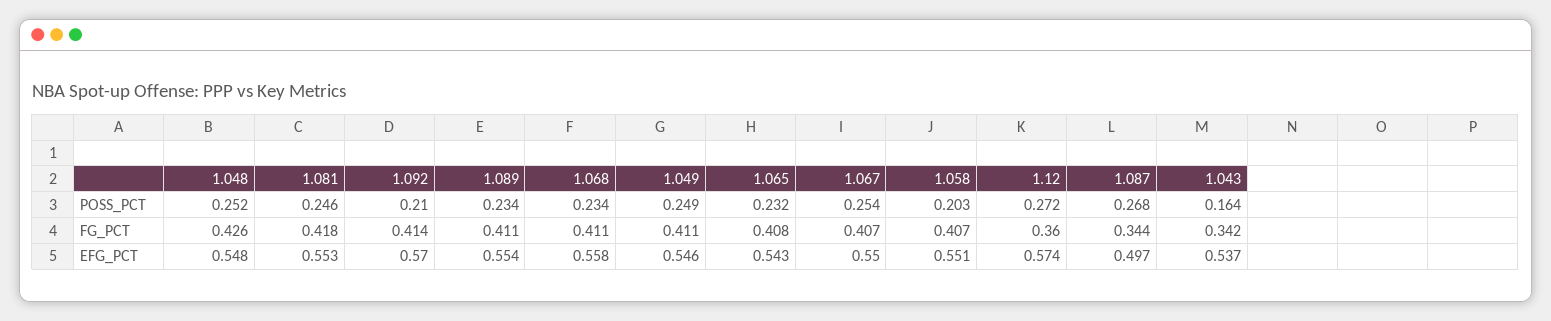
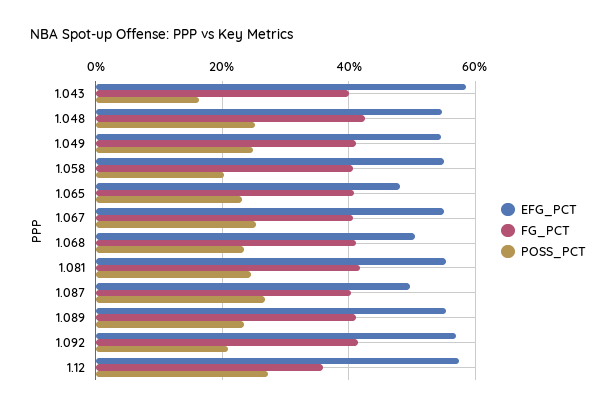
FG_PCT, 1.087: 0.344 -> 0.4
FG_PCT, 1.043: 0.342 -> 0.4
EFG_PCT, 1.068: 0.558 -> 0.5
EFG_PCT, 1.065: 0.543 -> 0.48
EFG_PCT, 1.043: 0.537 -> 0.58

